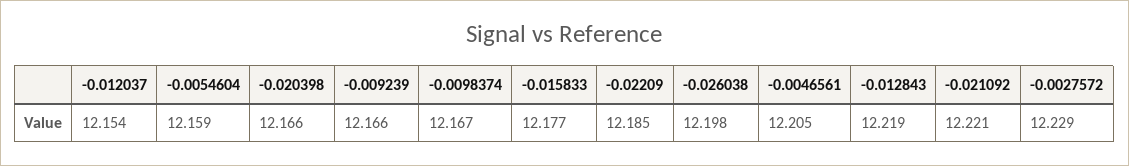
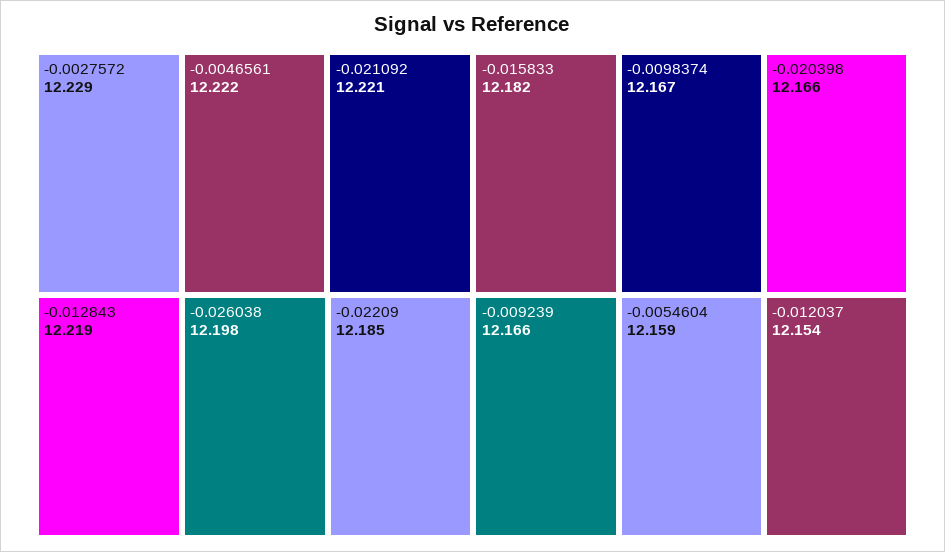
-0.015833: 12.177 -> 12.182
-0.0046561: 12.205 -> 12.222

